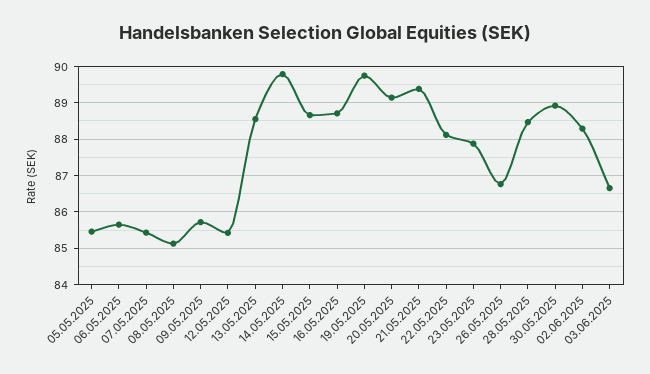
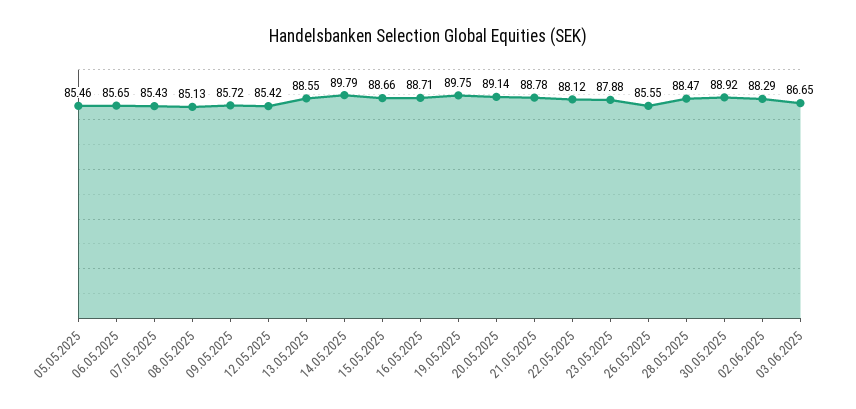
21.05.2025: 89.4 -> 88.78
26.05.2025: 86.8 -> 85.55

